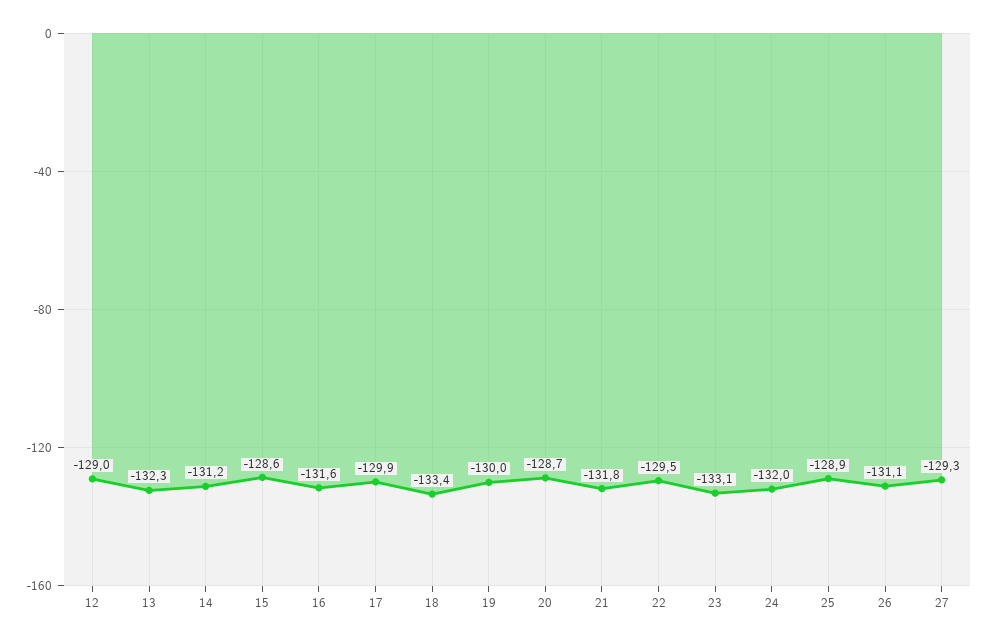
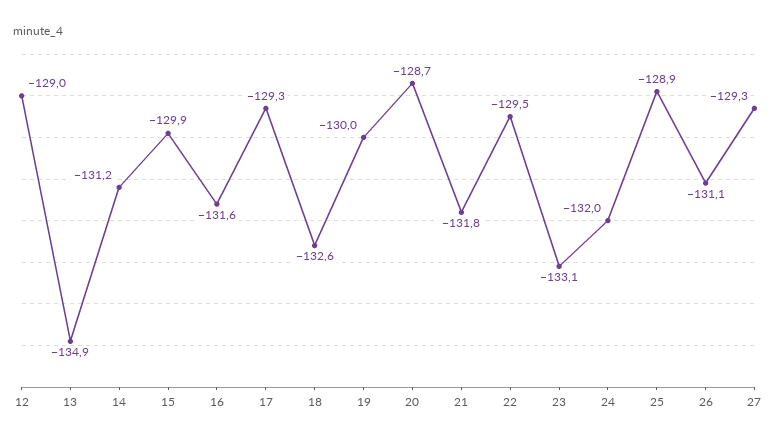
13: -132.3 -> -134.9
15: -128.6 -> -129.9
17: -129.9 -> -129.3
18: -133.4 -> -132.6

